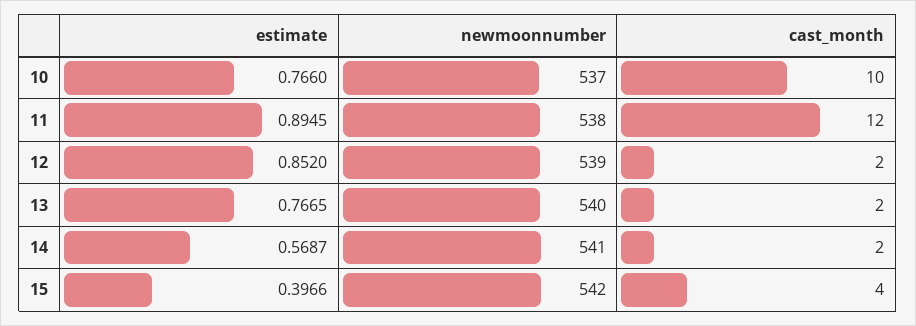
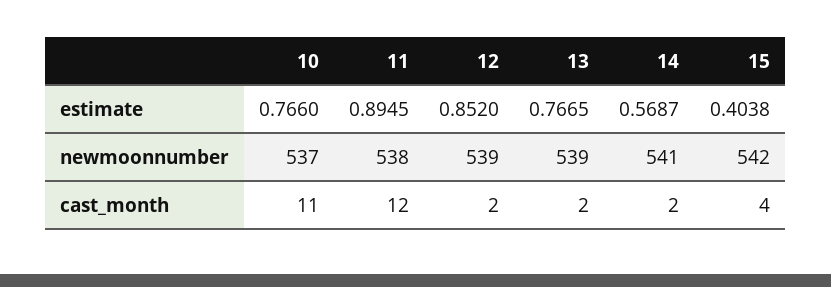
cast_month, 10: 10 -> 11
newmoonnumber, 13: 540 -> 539
estimate, 15: 0.3966 -> 0.4038

